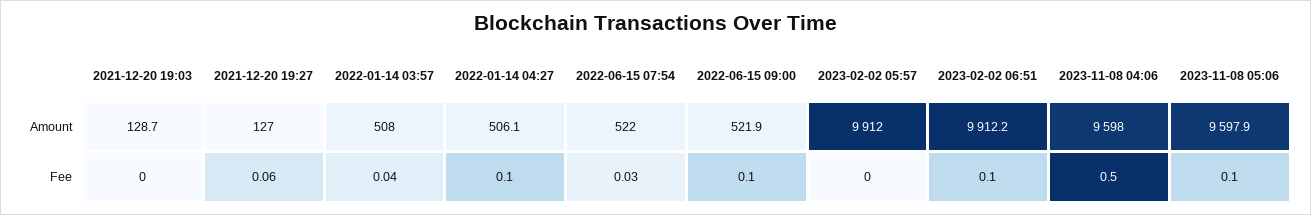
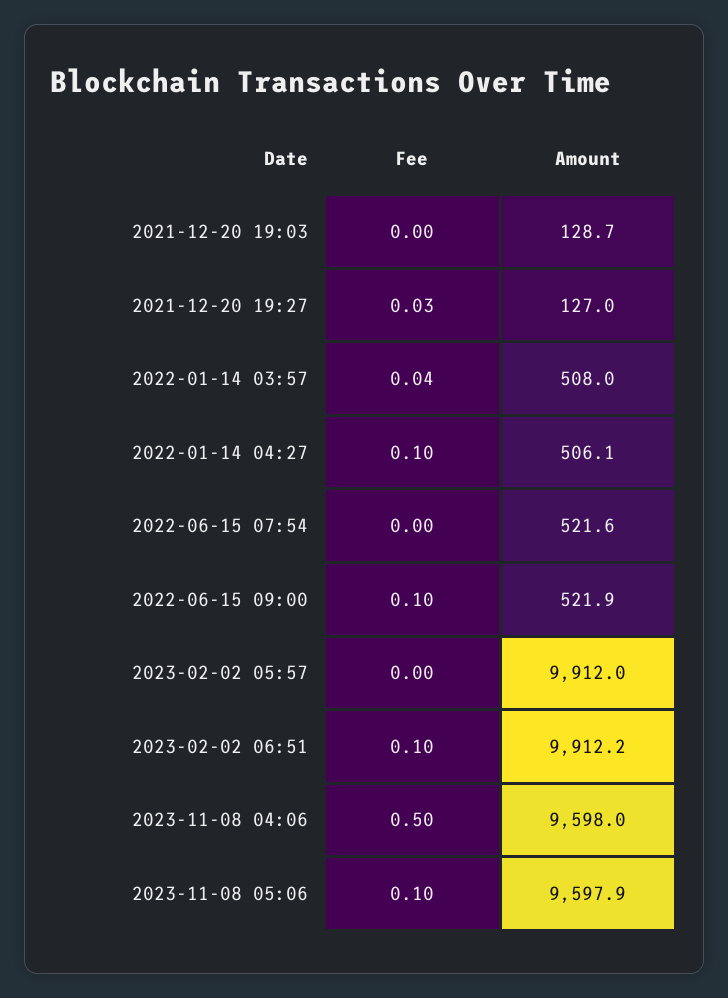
2022-06-15 07:54, Amount: 522 -> 521.6
2021-12-20 19:27, Fee: 0.06 -> 0.03
2022-06-15 07:54, Fee: 0.03 -> 0

